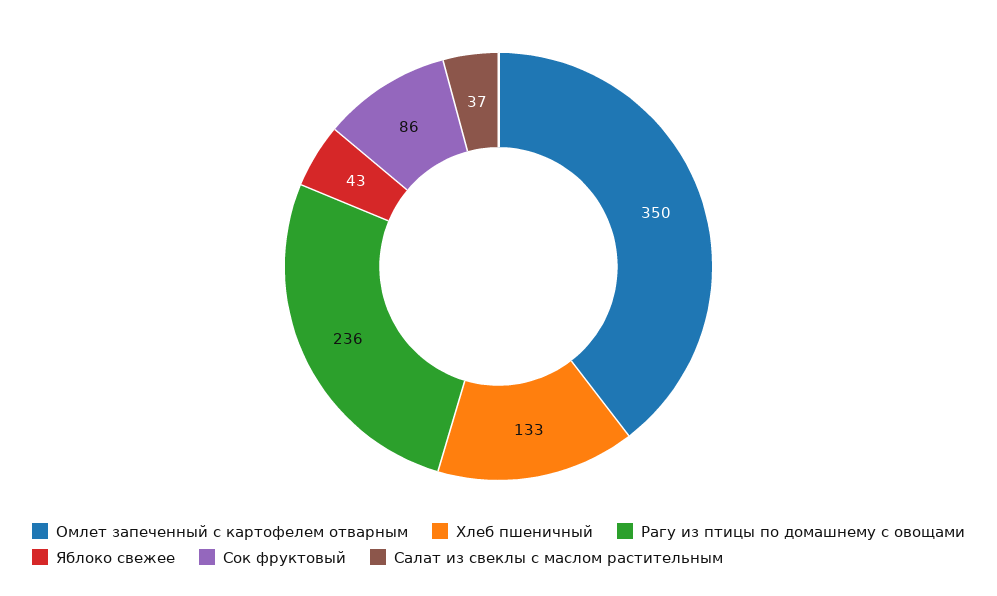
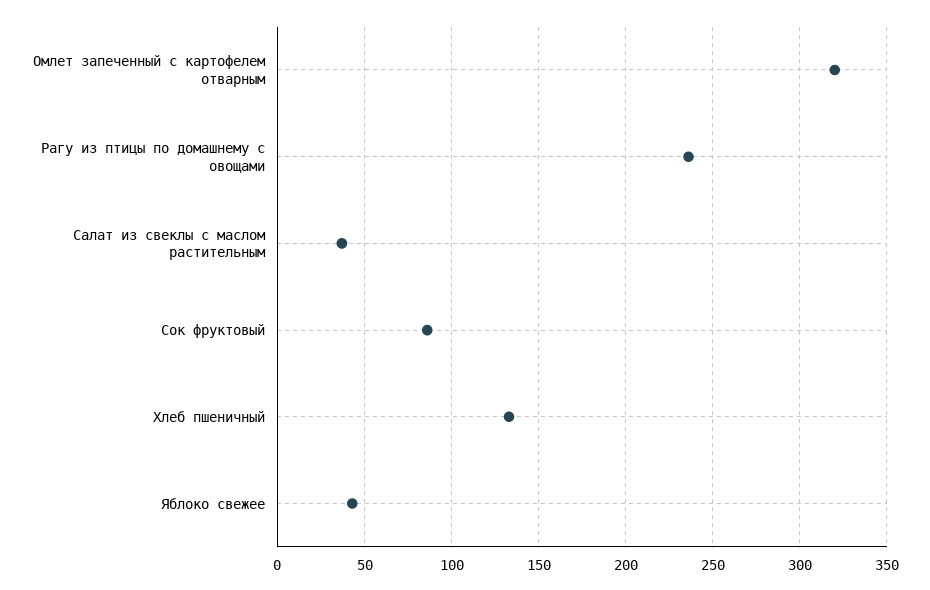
Омлет запеченный с картофелем отварным: 350 -> 320

